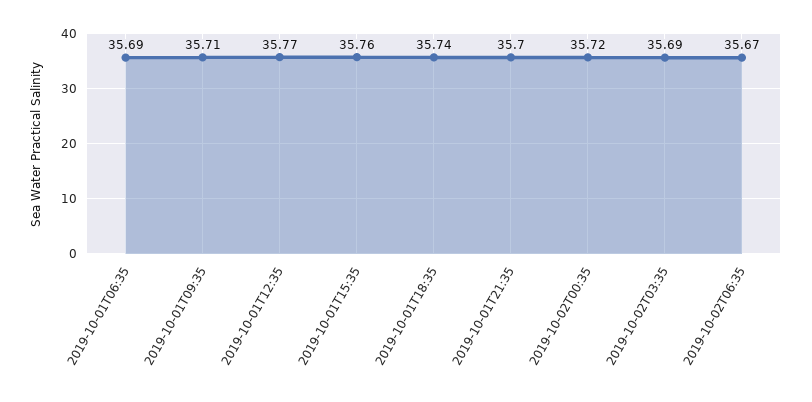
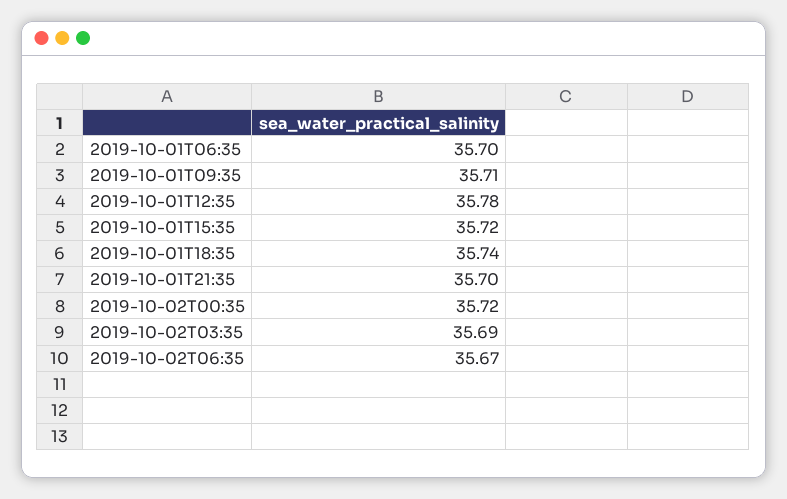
2019-10-01T06:35: 35.69 -> 35.7
2019-10-01T12:35: 35.77 -> 35.78
2019-10-01T15:35: 35.76 -> 35.72

